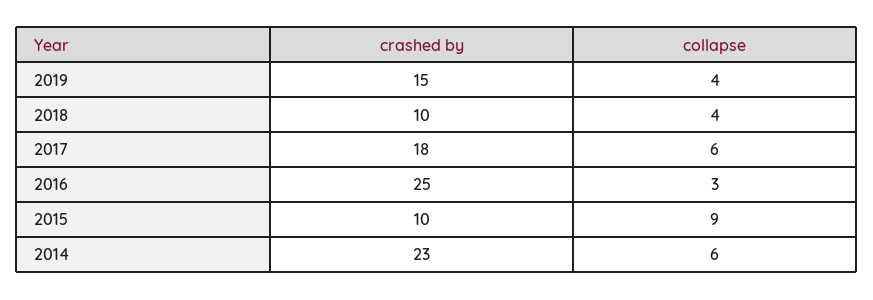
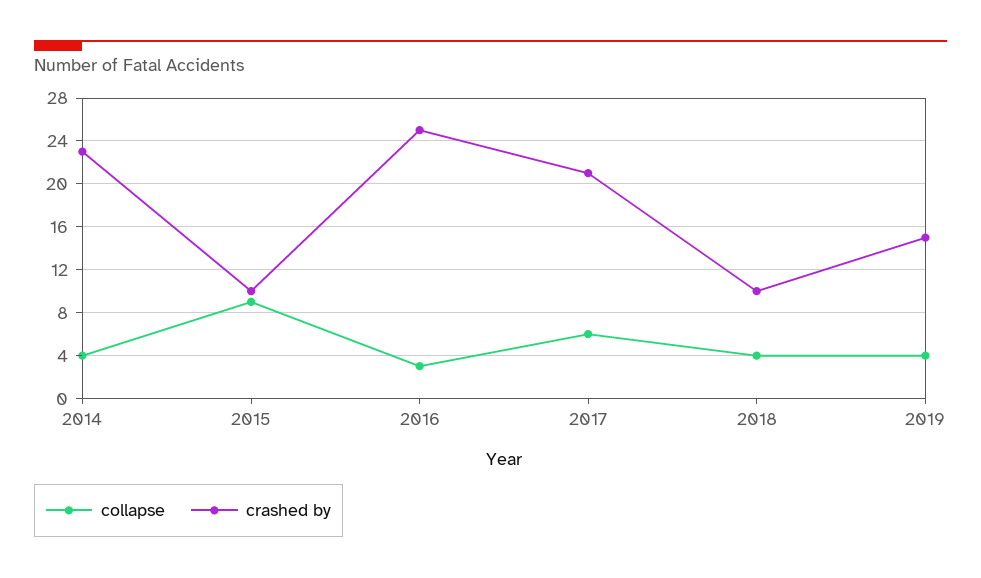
crashed by, 2017: 18 -> 21
collapse, 2014: 6 -> 4

